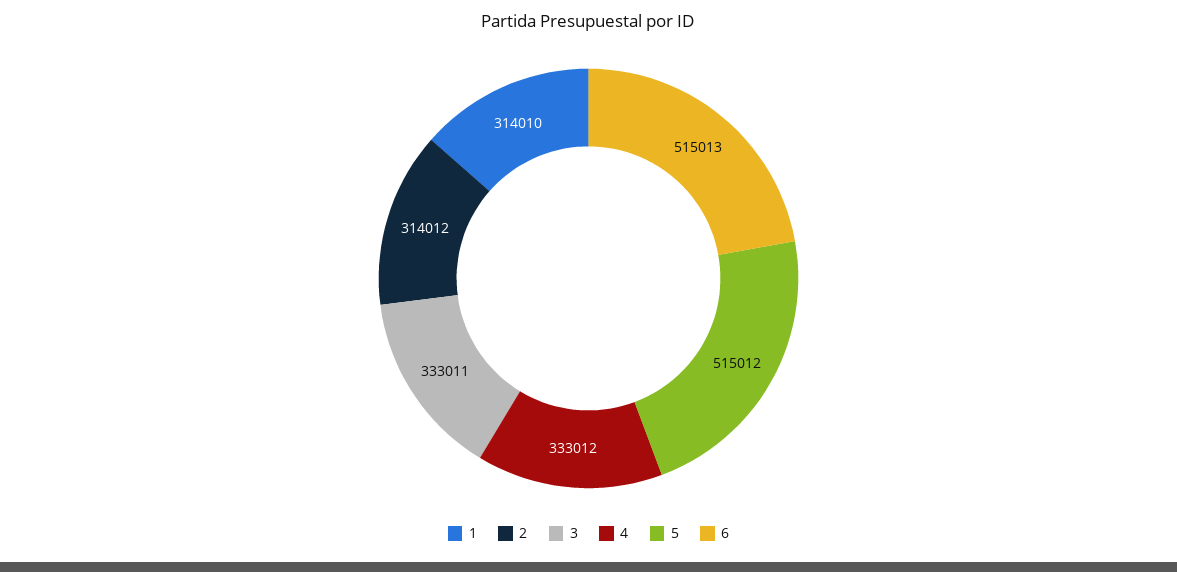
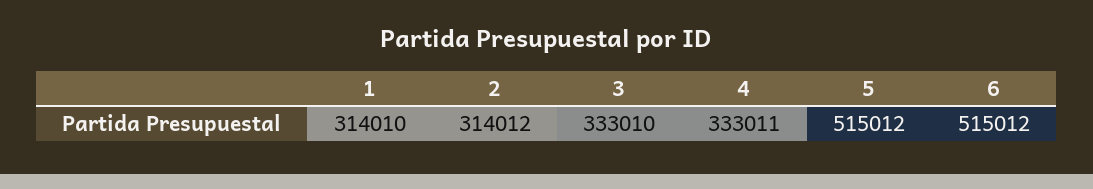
3: 333011 -> 333010
4: 333012 -> 333011
6: 515013 -> 515012

